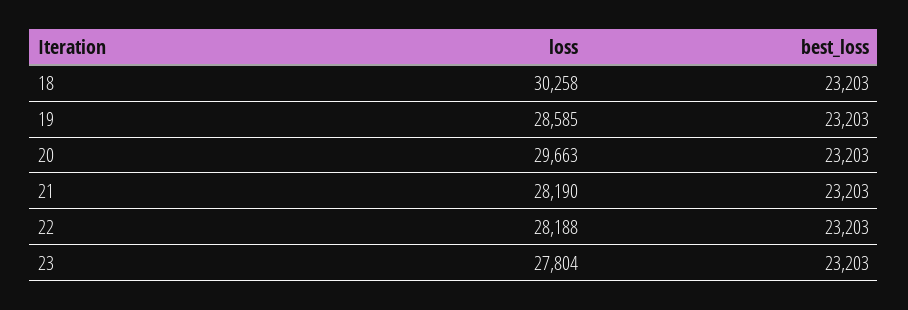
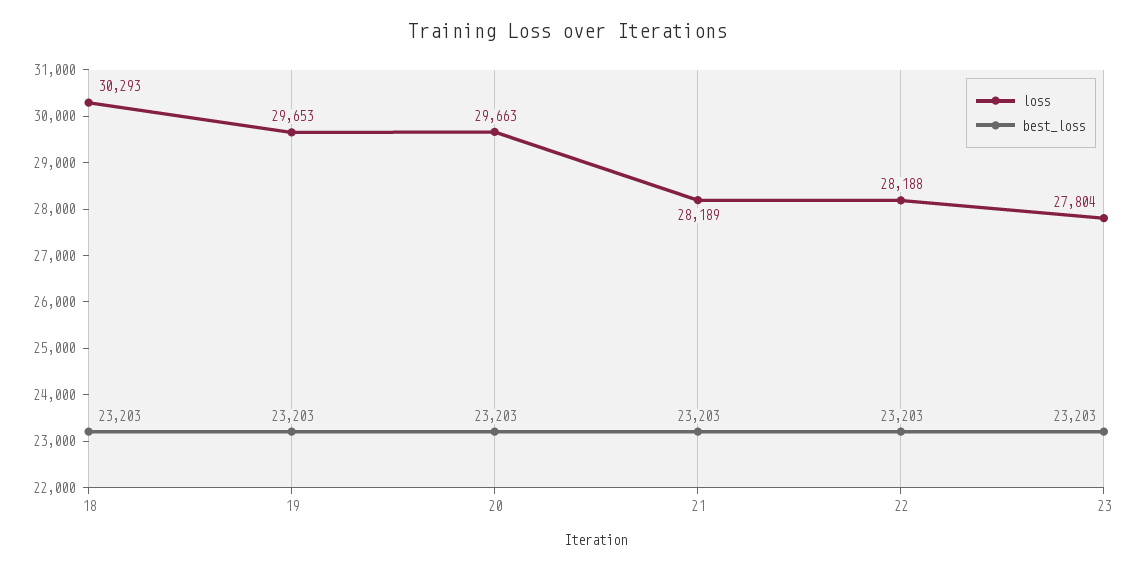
loss, 18: 30258 -> 30293
loss, 19: 28585 -> 29653
loss, 21: 28190 -> 28189

